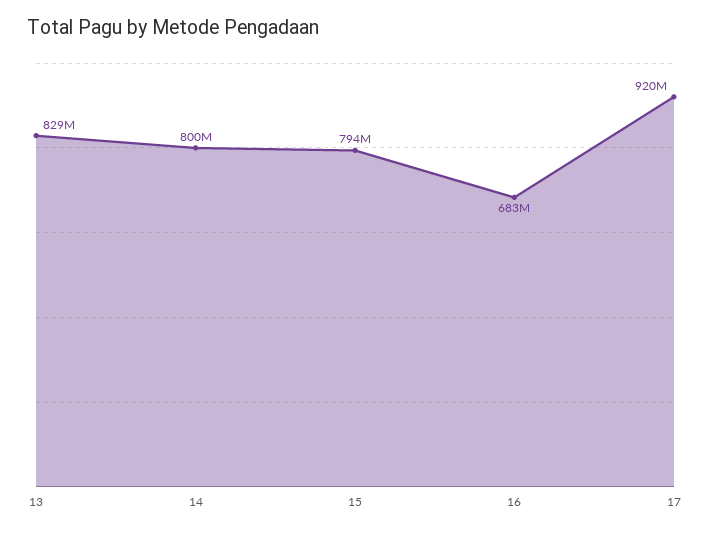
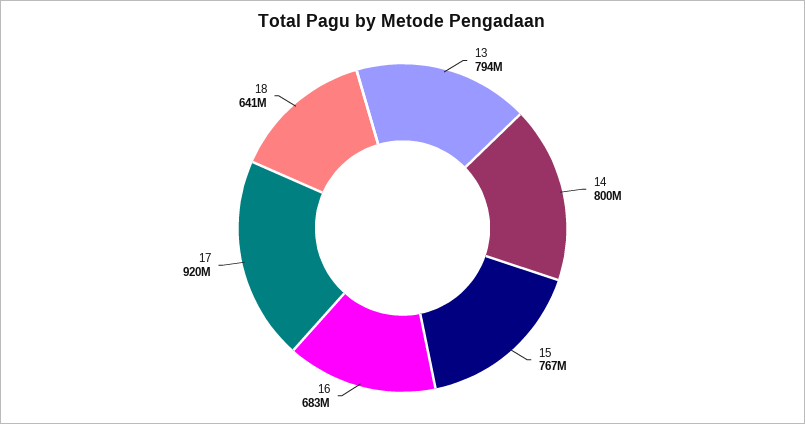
13: 829000000 -> 794000000
15: 794000000 -> 767000000
18: none -> 641000000

